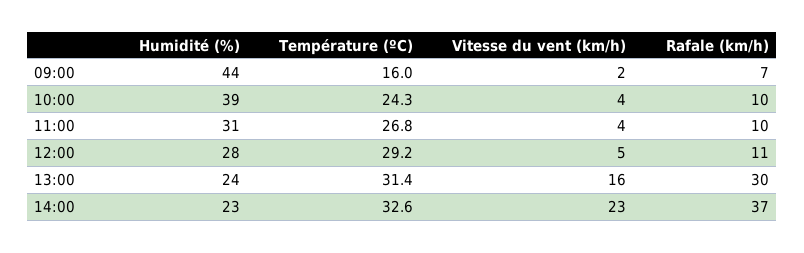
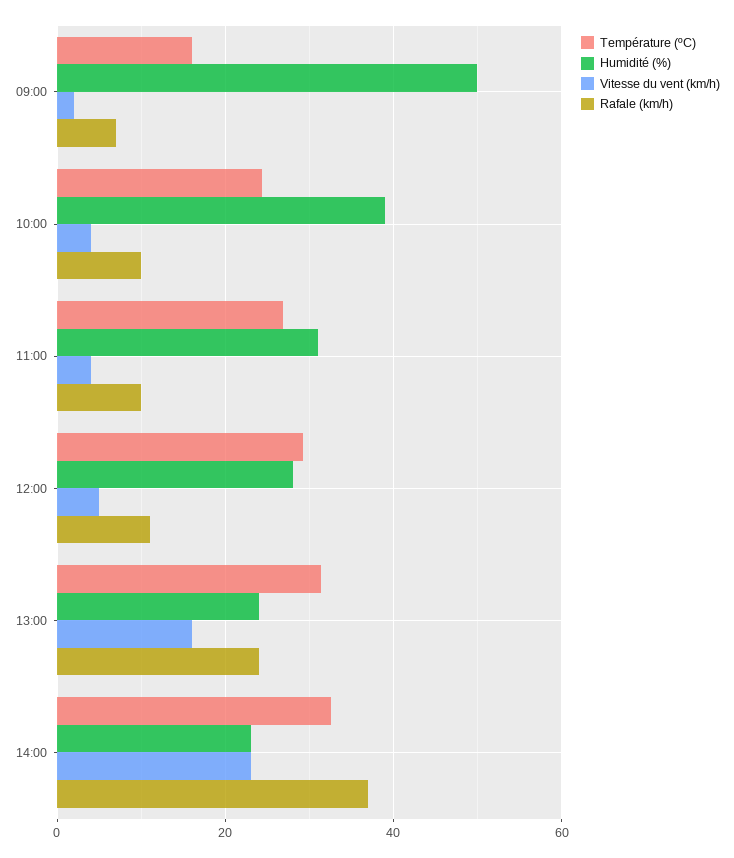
Humidité (%), 09:00: 44 -> 50
Rafale (km/h), 13:00: 30 -> 24

